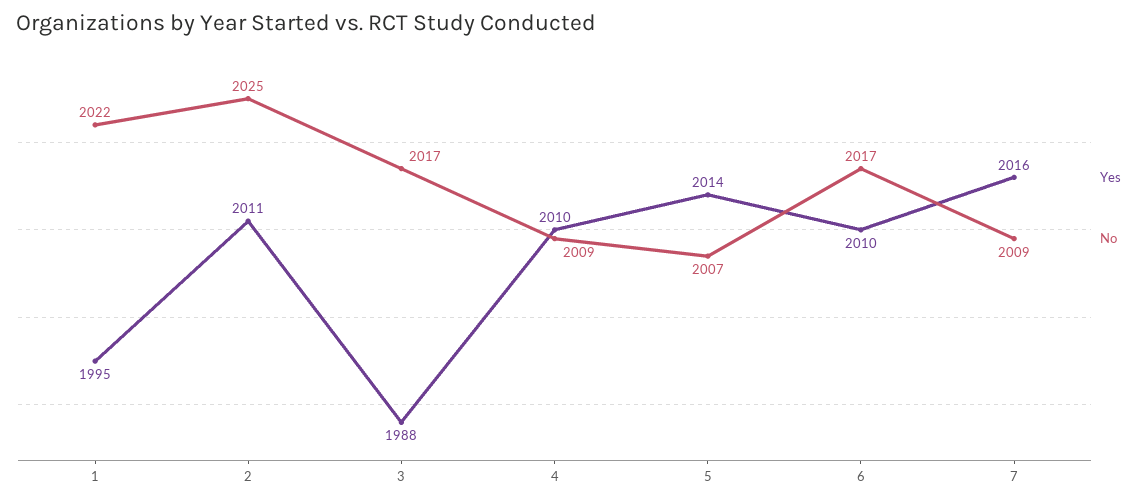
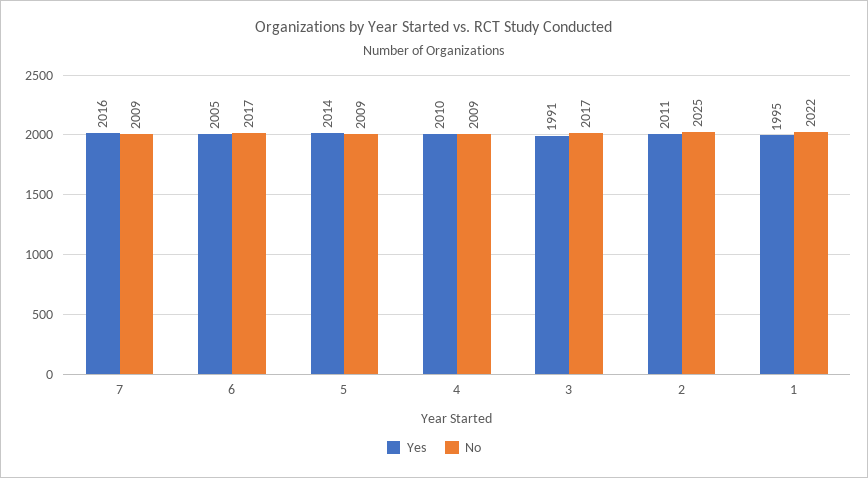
Yes, 3: 1988 -> 1991
No, 5: 2007 -> 2009
Yes, 6: 2010 -> 2005

